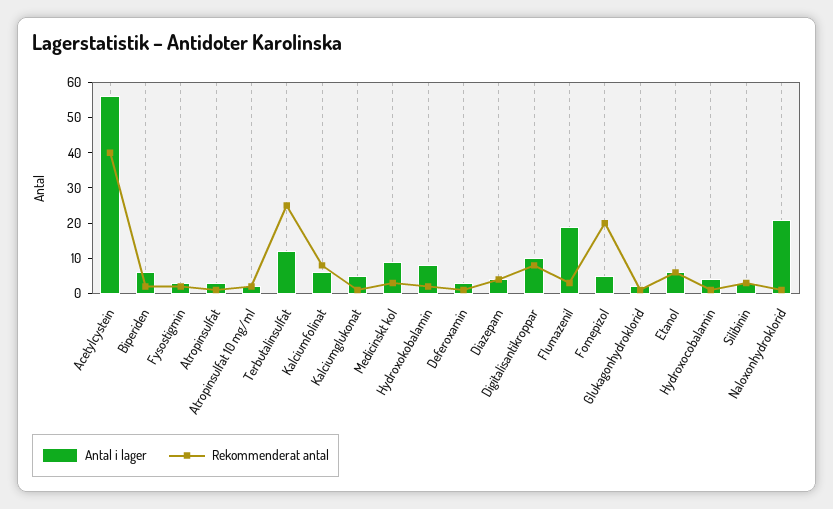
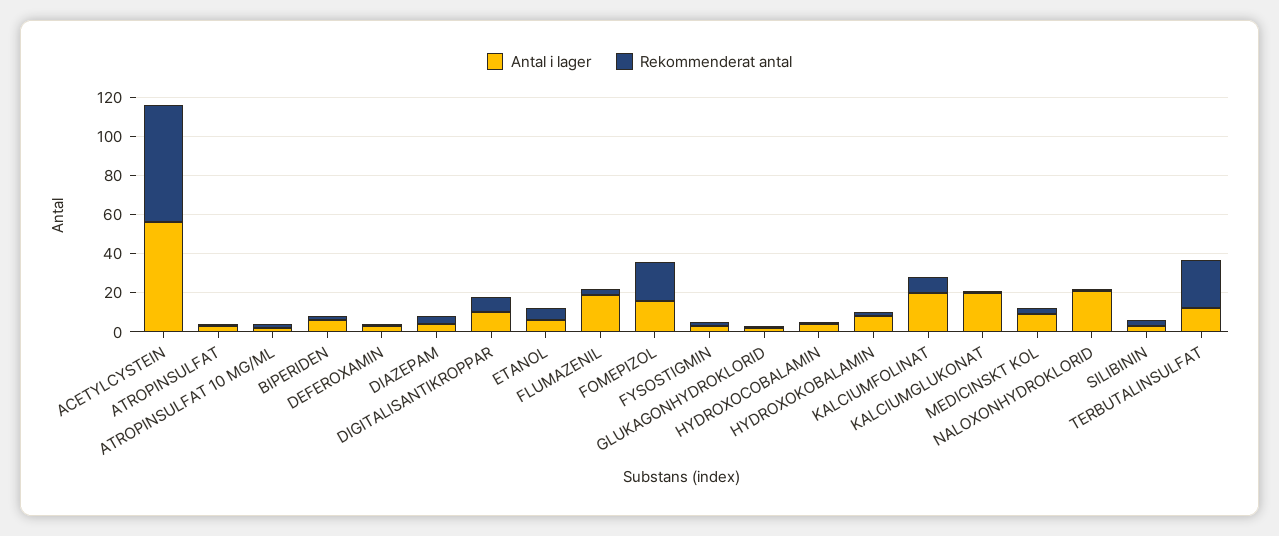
Rekommenderat antal, Acetylcystein: 40 -> 60
Antal i lager, Kalciumfolinat: 5 -> 20
Antal i lager, Kalciumglukonat: 5 -> 20
Antal i lager, Fomepizol: 5 -> 15

